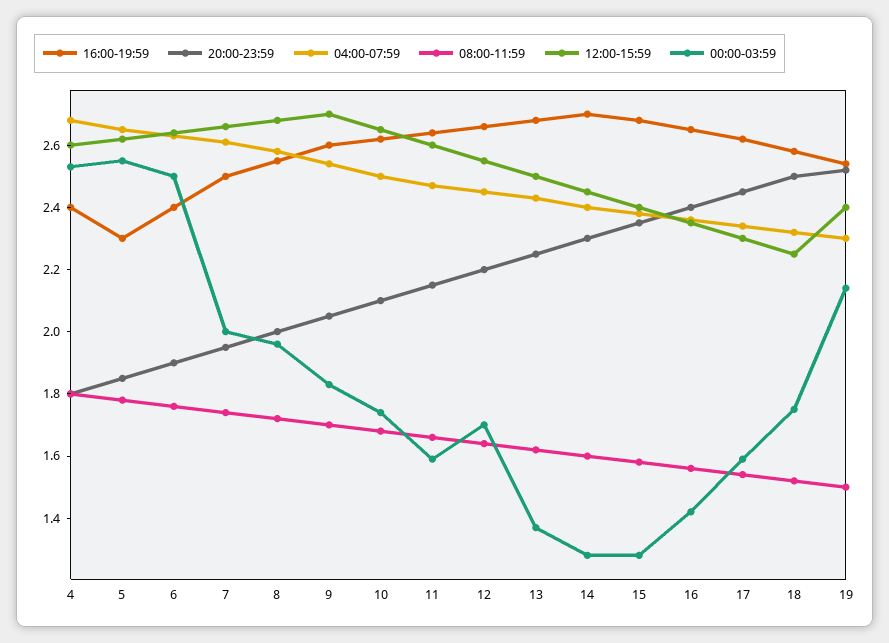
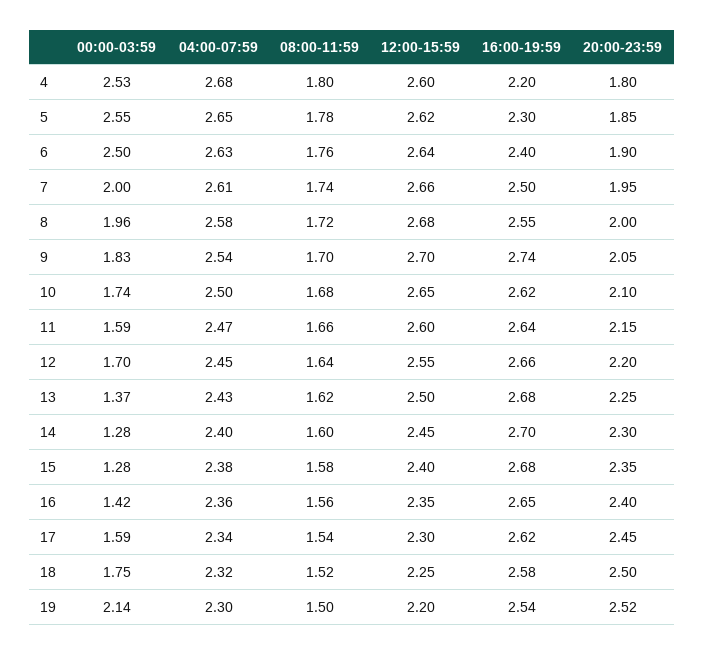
16:00-19:59, 4: 2.4 -> 2.2
16:00-19:59, 9: 2.6 -> 2.74
12:00-15:59, 19: 2.4 -> 2.2

